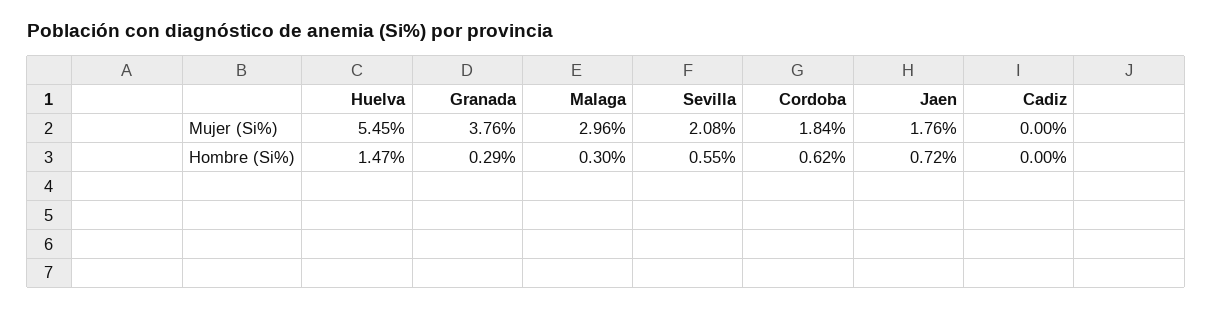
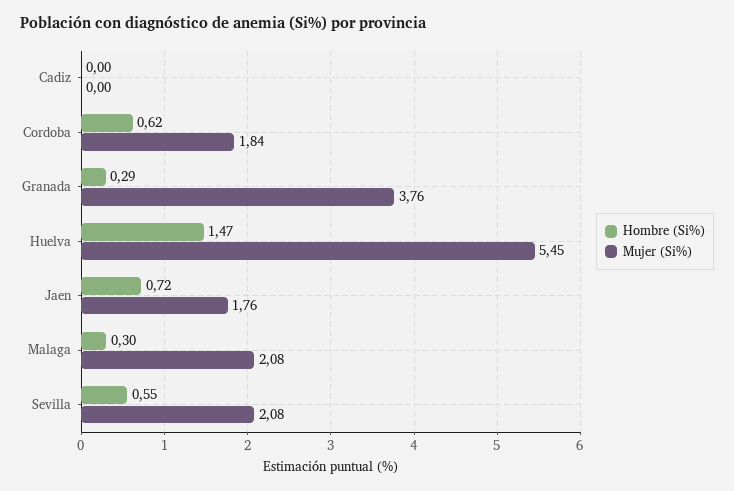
Mujer (Si%), Malaga: 2.96 -> 2.08

